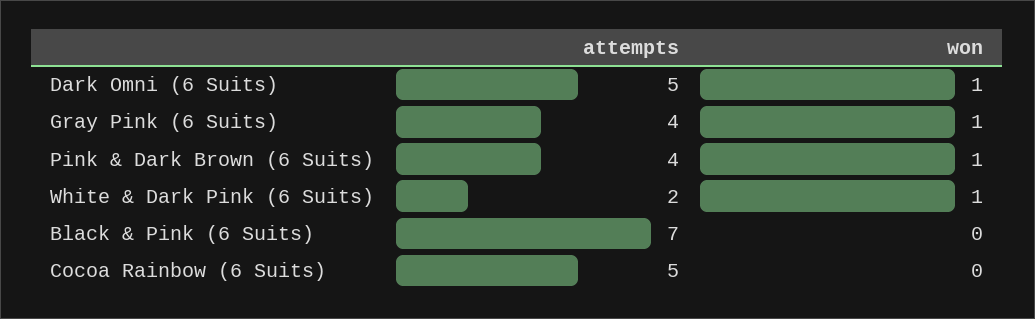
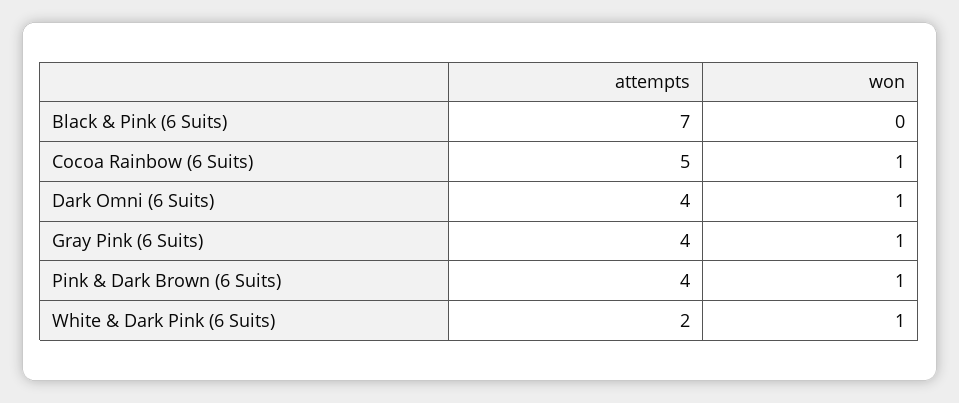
attempts, Dark Omni (6 Suits): 5 -> 4
won, Cocoa Rainbow (6 Suits): 0 -> 1

